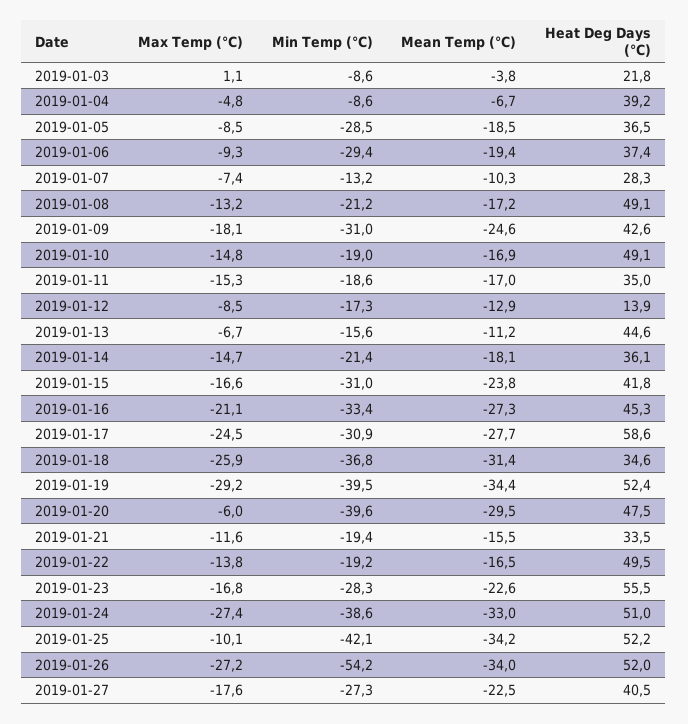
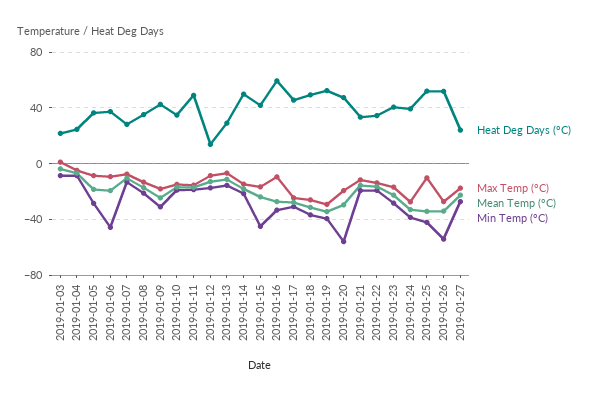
Heat Deg Days (°C), 2019-01-04: 39.2 -> 25
Min Temp (°C), 2019-01-06: -29.4 -> -45
Heat Deg Days (°C), 2019-01-08: 49.1 -> 35
Heat Deg Days (°C), 2019-01-10: 49.1 -> 35
Heat Deg Days (°C), 2019-01-11: 35 -> 50
Heat Deg Days (°C), 2019-01-13: 44.6 -> 30
Heat Deg Days (°C), 2019-01-14: 36.1 -> 50
Min Temp (°C), 2019-01-15: -31 -> -45
Max Temp (°C), 2019-01-16: -21.1 -> -10
Heat Deg Days (°C), 2019-01-16: 45.3 -> 60
Heat Deg Days (°C), 2019-01-17: 58.6 -> 45
Heat Deg Days (°C), 2019-01-18: 34.6 -> 50
Max Temp (°C), 2019-01-20: -6 -> -20
Min Temp (°C), 2019-01-20: -39.6 -> -55
Heat Deg Days (°C), 2019-01-22: 49.5 -> 35
Heat Deg Days (°C), 2019-01-23: 55.5 -> 40
Heat Deg Days (°C), 2019-01-24: 51 -> 40
Heat Deg Days (°C), 2019-01-27: 40.5 -> 25

